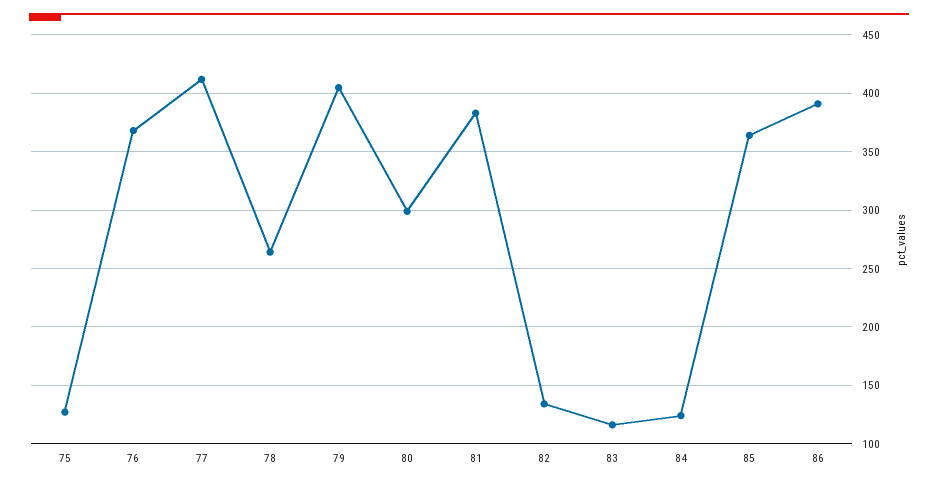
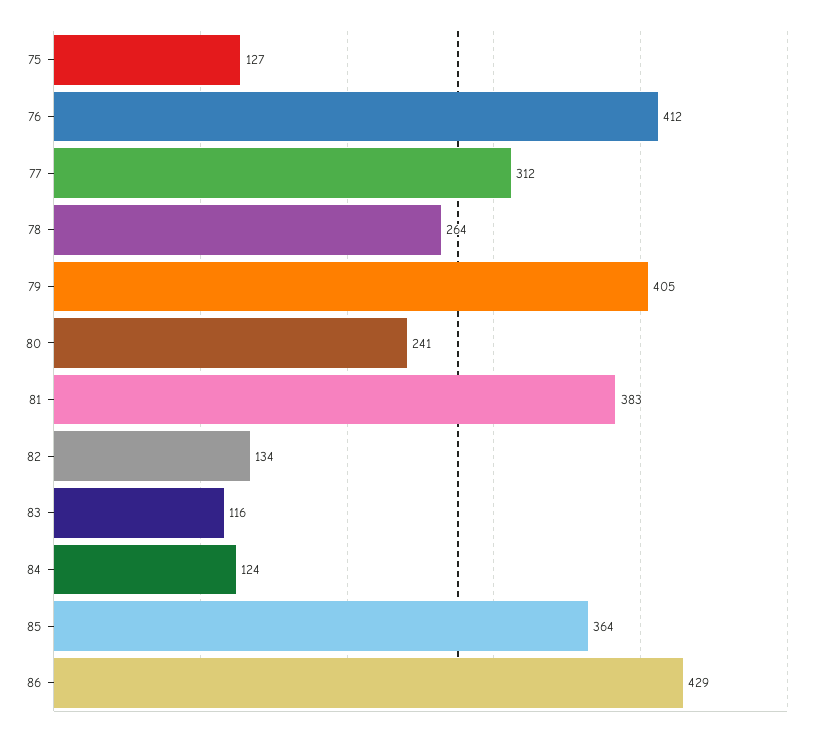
76: 370 -> 412
77: 410 -> 312
80: 300 -> 241
86: 390 -> 429

